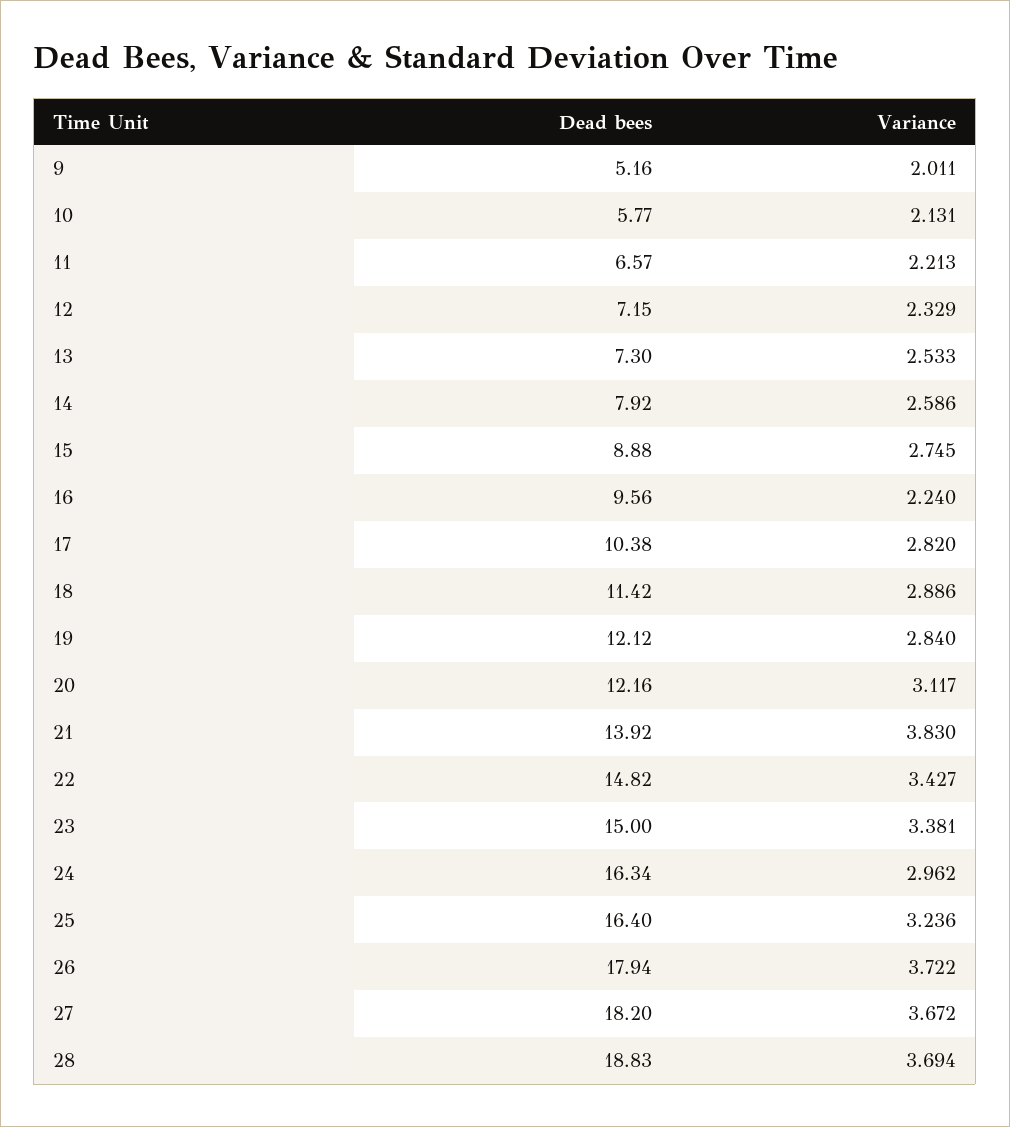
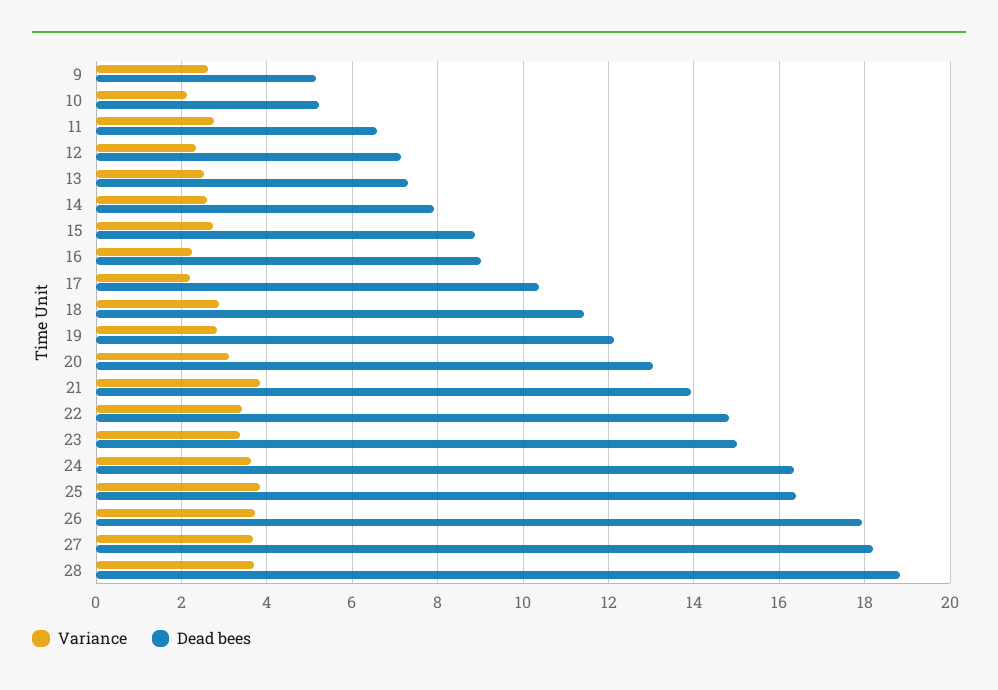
Variance, 9: 2.011 -> 2.6
Dead bees, 10: 5.77 -> 5.2
Variance, 11: 2.213 -> 2.8
Dead bees, 16: 9.56 -> 9
Variance, 17: 2.82 -> 2.2
Dead bees, 20: 12.16 -> 13
Variance, 24: 2.962 -> 3.6
Variance, 25: 3.236 -> 3.8

